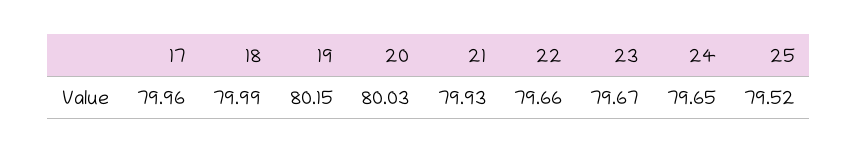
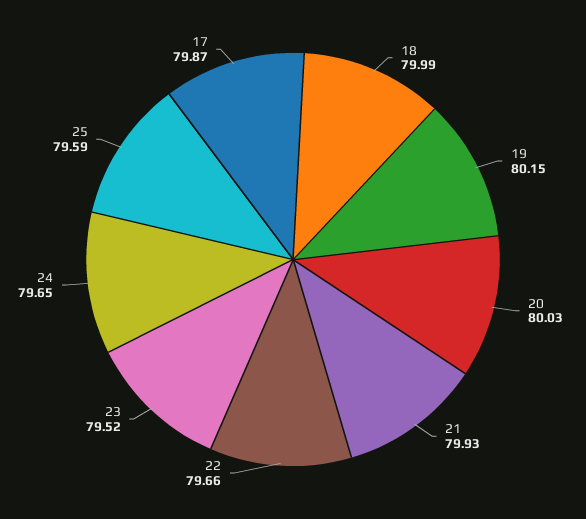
17: 79.96 -> 79.87
23: 79.67 -> 79.52
25: 79.52 -> 79.59

